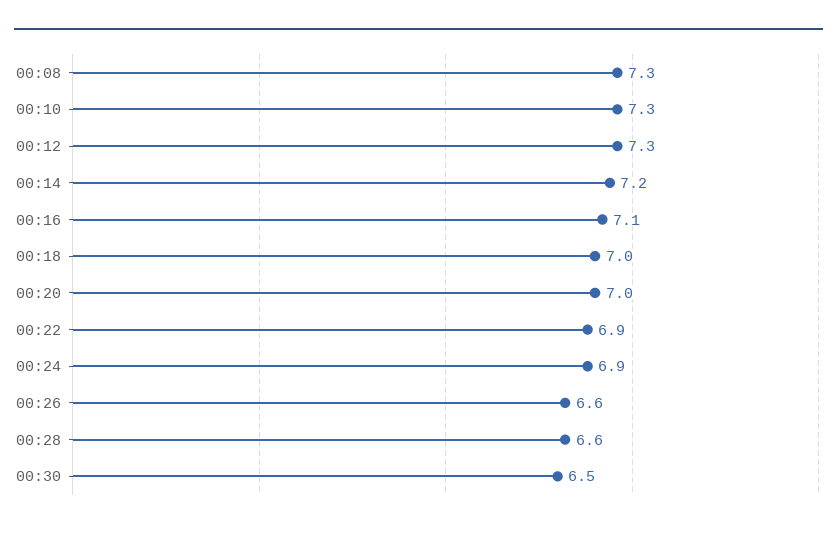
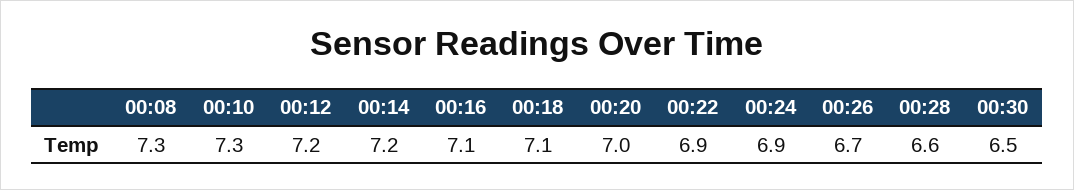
00:12: 7.3 -> 7.2
00:18: 7 -> 7.1
00:26: 6.6 -> 6.7

